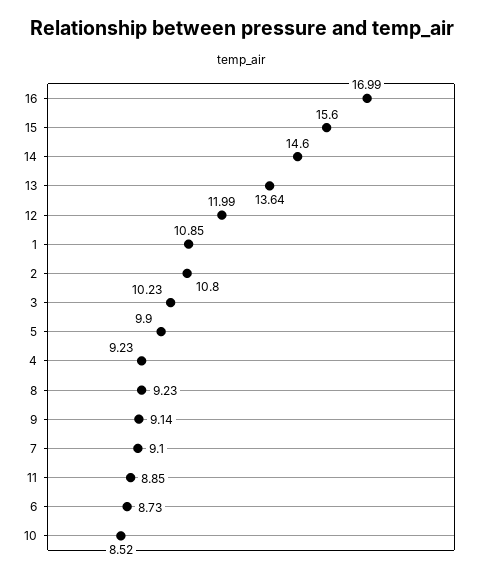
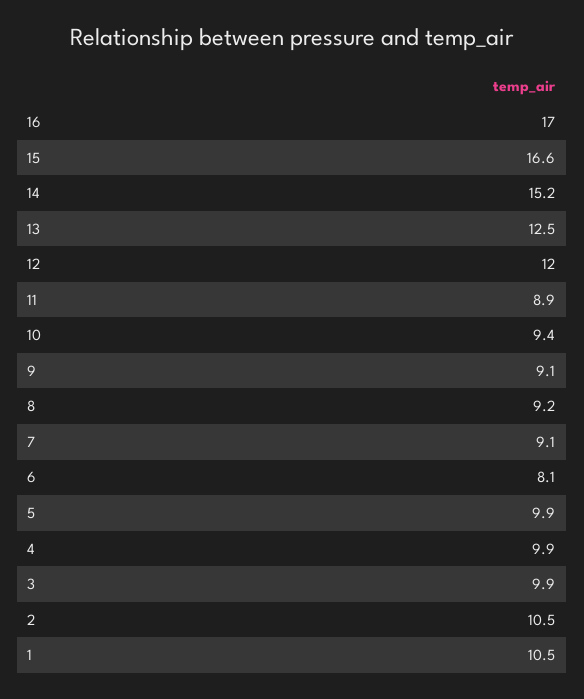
15: 15.6 -> 16.6
14: 14.6 -> 15.2
13: 13.64 -> 12.5
1: 10.85 -> 10.5
2: 10.8 -> 10.5
3: 10.23 -> 9.9
4: 9.23 -> 9.9
6: 8.73 -> 8.1
10: 8.52 -> 9.4

